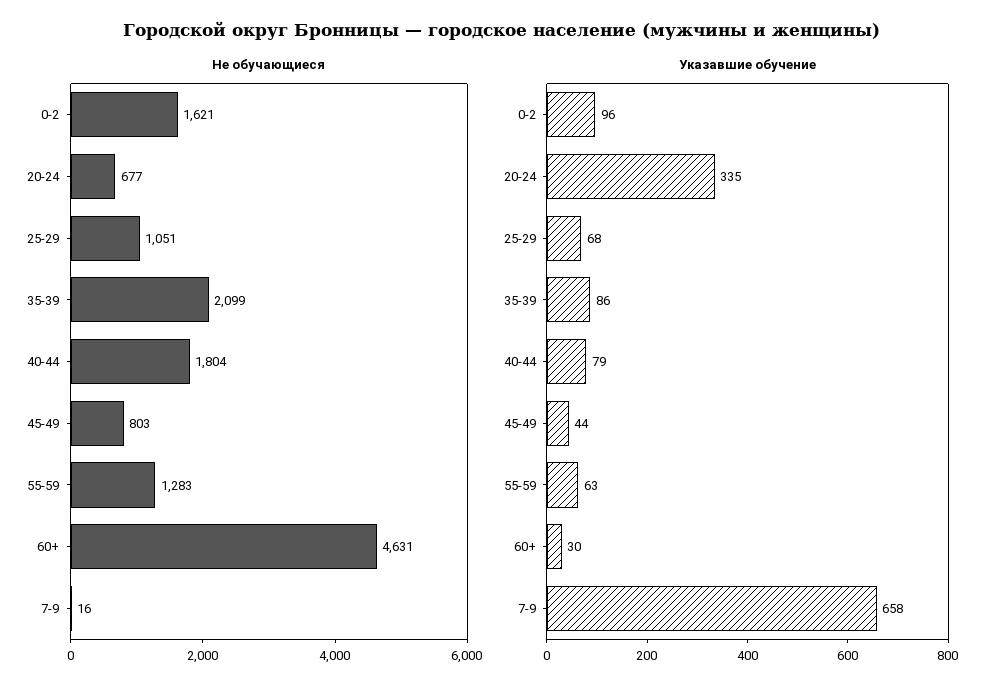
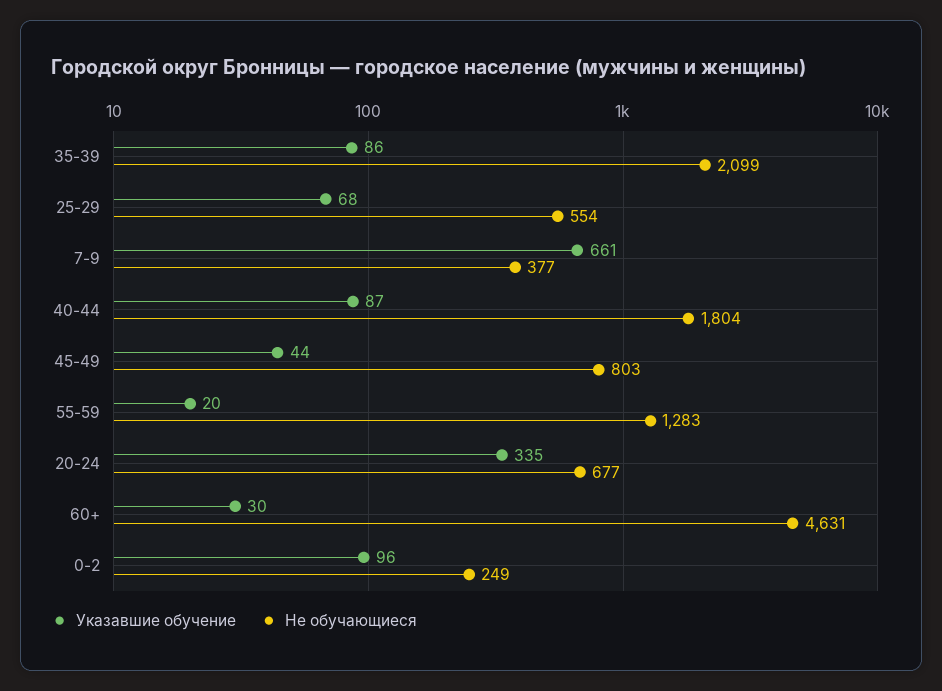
Не обучающиеся, 0-2: 1621 -> 249
Не обучающиеся, 25-29: 1051 -> 554
Не обучающиеся, 7-9: 16 -> 377
Указавшие обучение, 40-44: 79 -> 87
Указавшие обучение, 55-59: 63 -> 20
Указавшие обучение, 7-9: 658 -> 661

